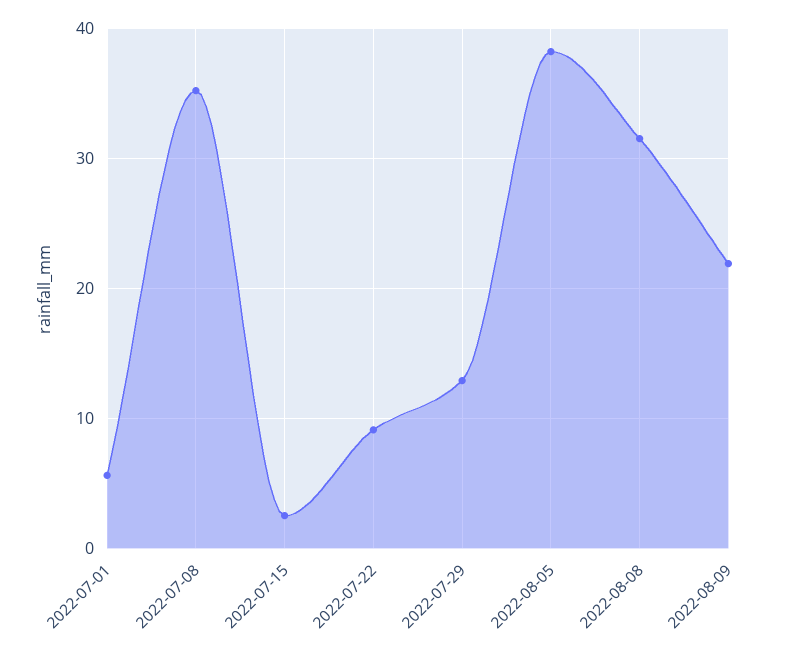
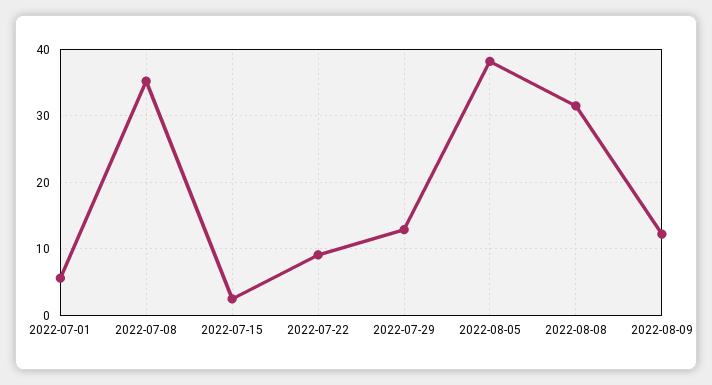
2022-08-09: 22 -> 12

